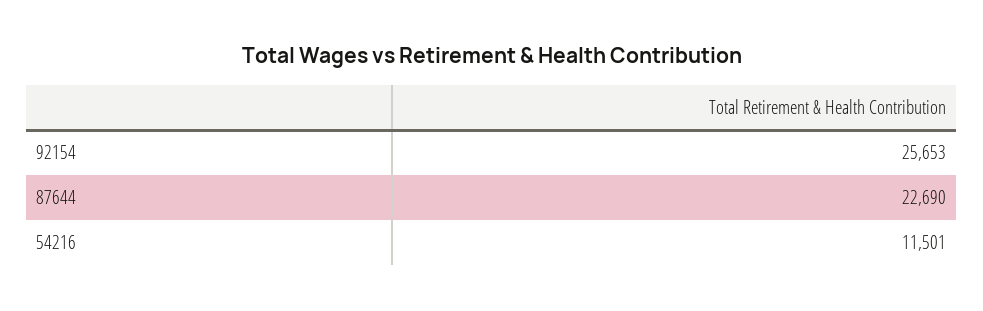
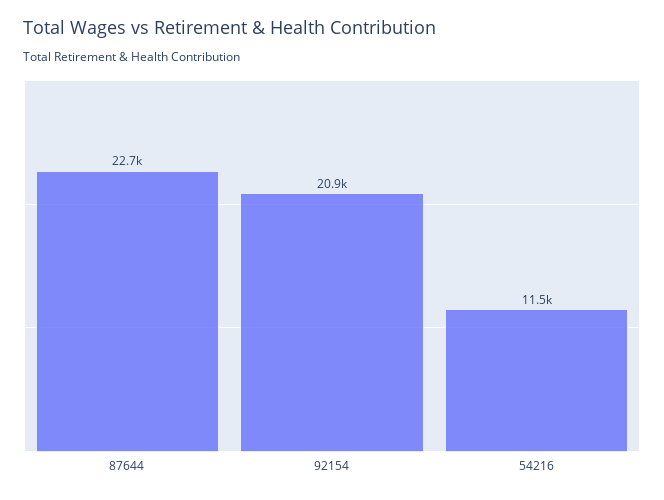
92154: 25653 -> 20900

